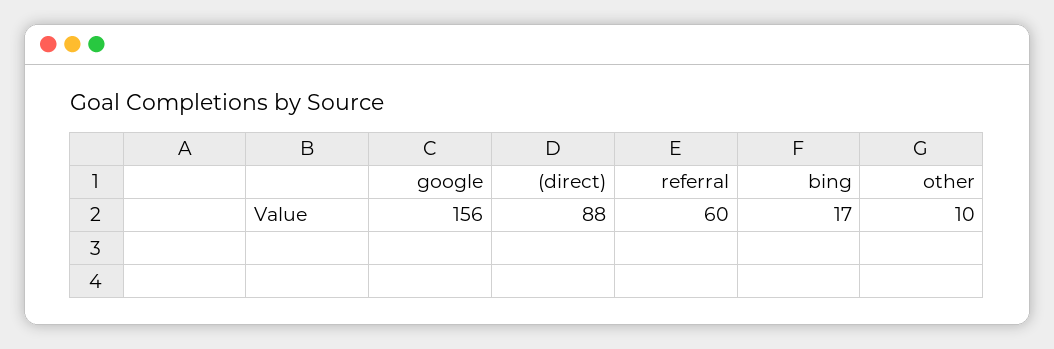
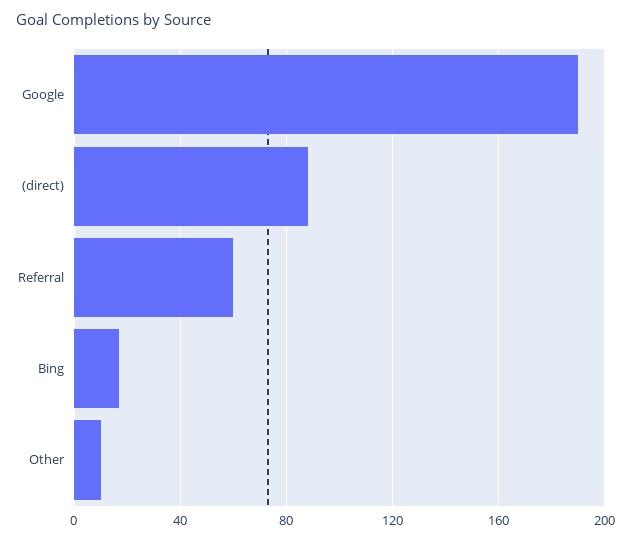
google: 156 -> 190

